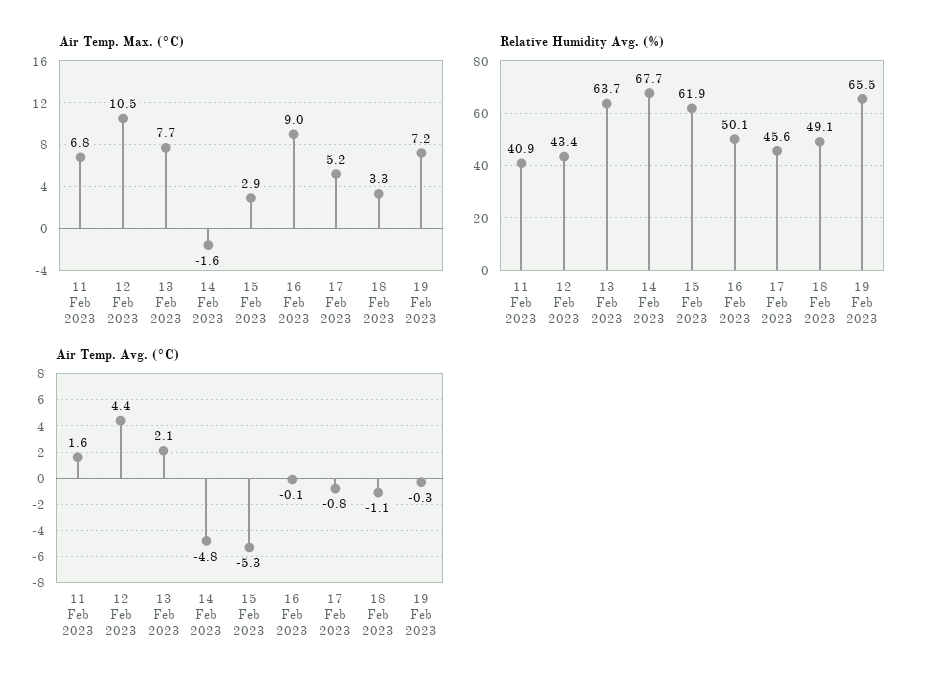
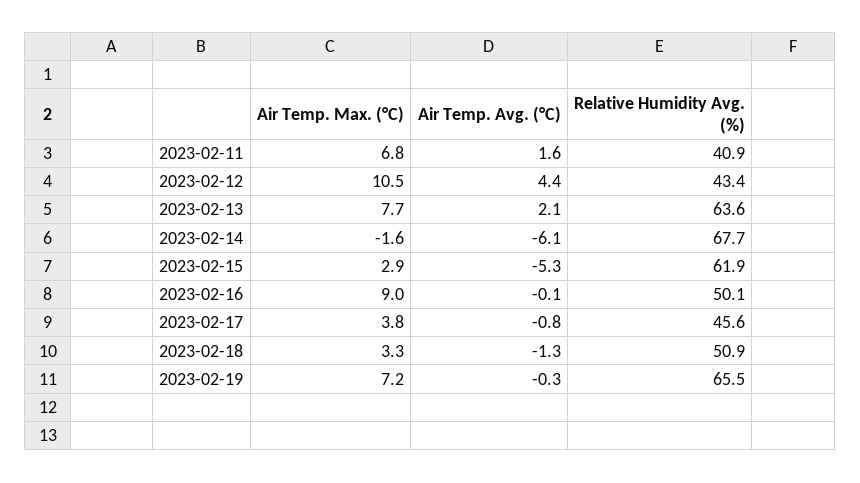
Air Temp. Max. (°C), 17 Feb 2023: 5.2 -> 3.8
Relative Humidity Avg. (%), 13 Feb 2023: 63.7 -> 63.6
Relative Humidity Avg. (%), 18 Feb 2023: 49.1 -> 50.9
Air Temp. Avg. (°C), 14 Feb 2023: -4.8 -> -6.1
Air Temp. Avg. (°C), 18 Feb 2023: -1.1 -> -1.3

